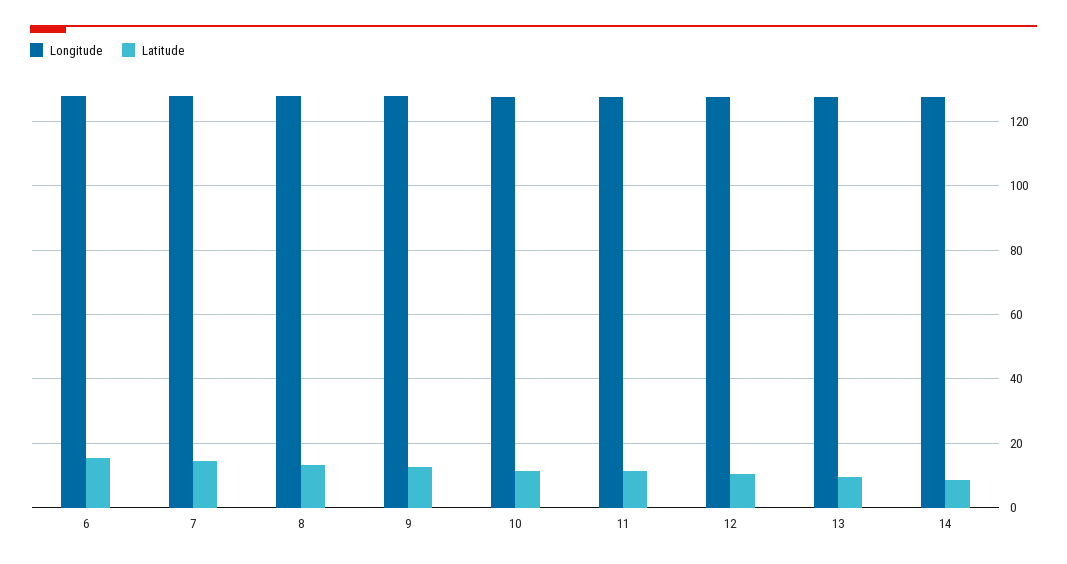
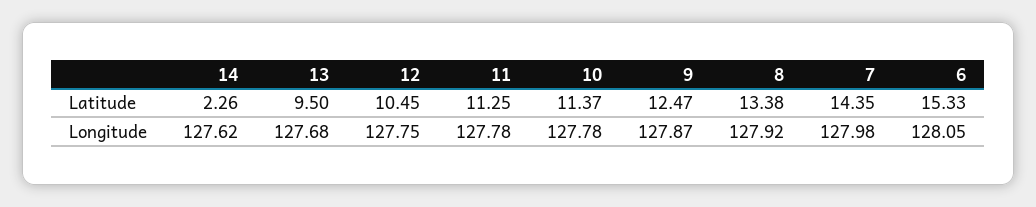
Latitude, 14: 8 -> 2.26

